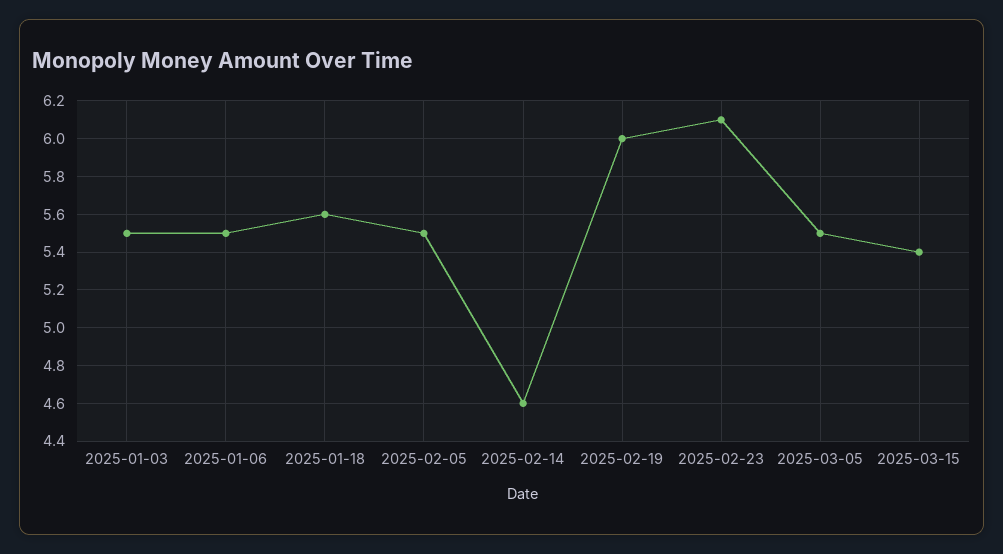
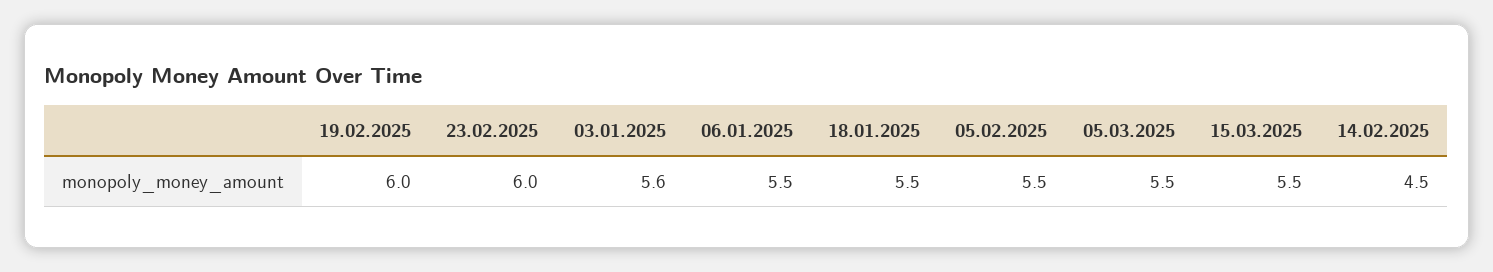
2025-01-03: 5.5 -> 5.6
2025-01-18: 5.6 -> 5.5
2025-02-14: 4.6 -> 4.5
2025-02-23: 6.1 -> 6
2025-03-15: 5.4 -> 5.5

